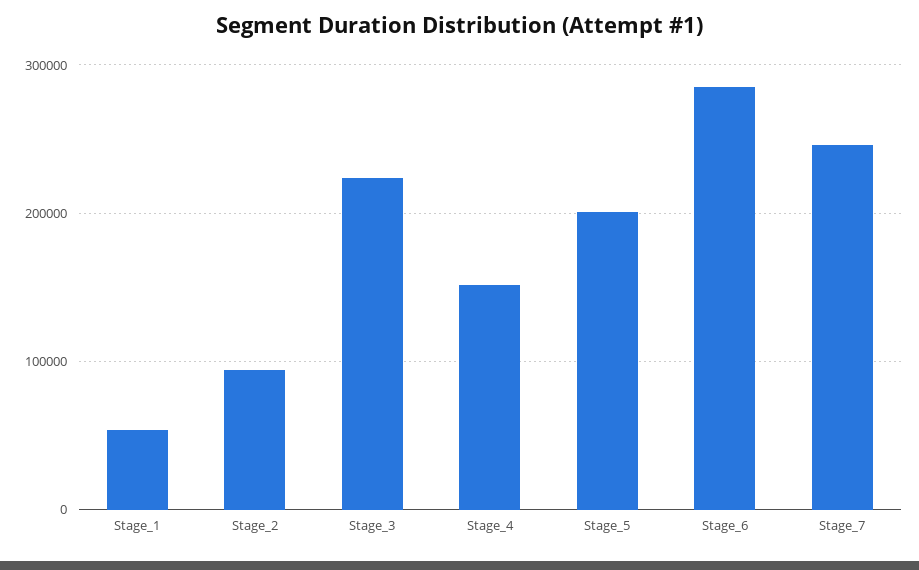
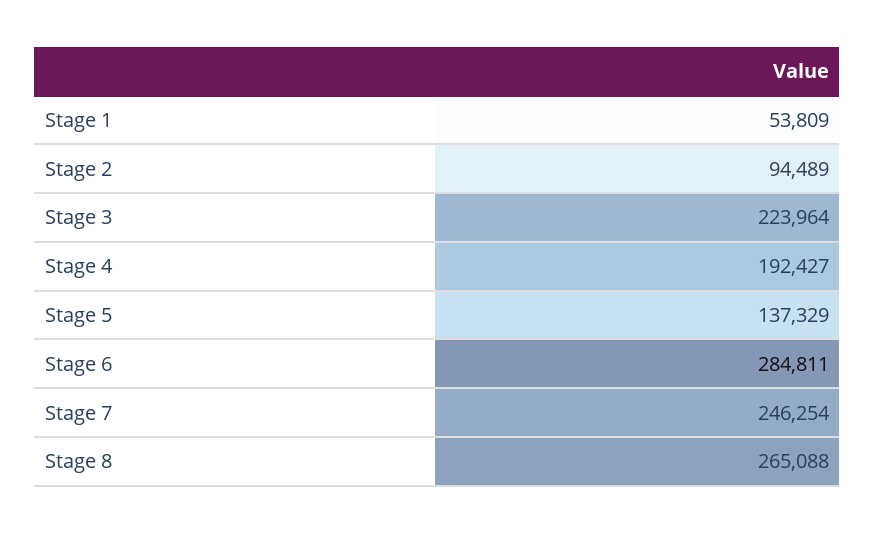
Stage_4: 150000 -> 192427
Stage_5: 200000 -> 137329
Stage 8: none -> 265088

